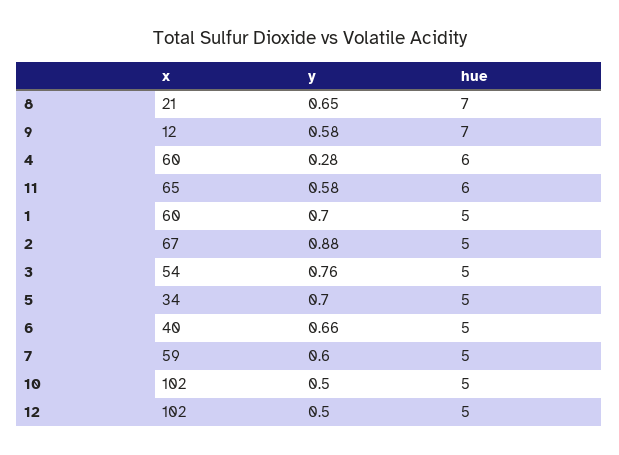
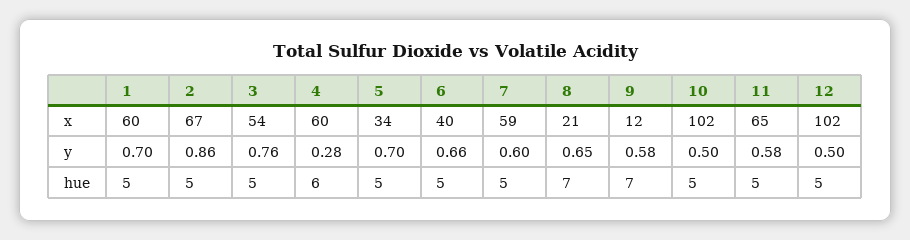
hue, 11: 6 -> 5
y, 2: 0.88 -> 0.86

